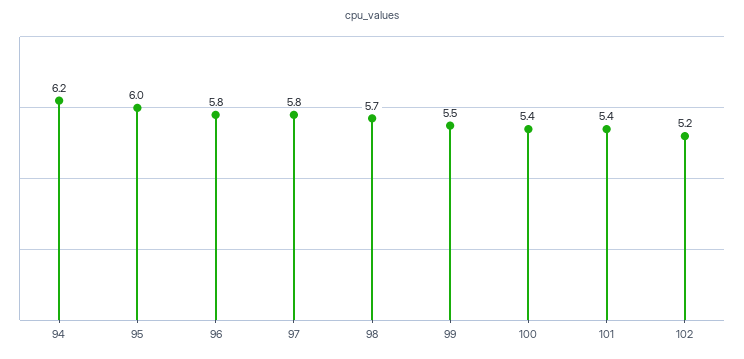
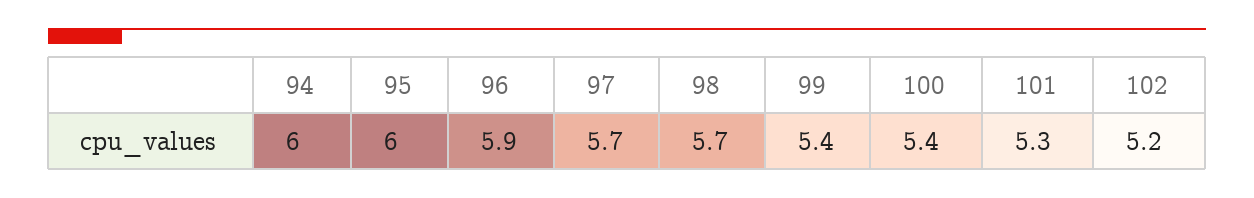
94: 6.2 -> 6
96: 5.8 -> 5.9
97: 5.8 -> 5.7
99: 5.5 -> 5.4
101: 5.4 -> 5.3

